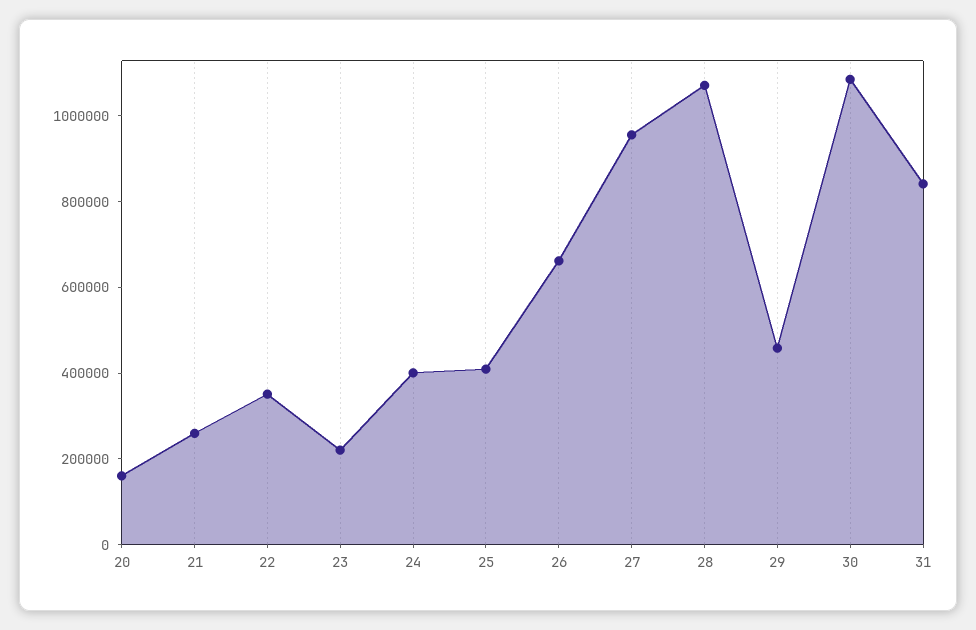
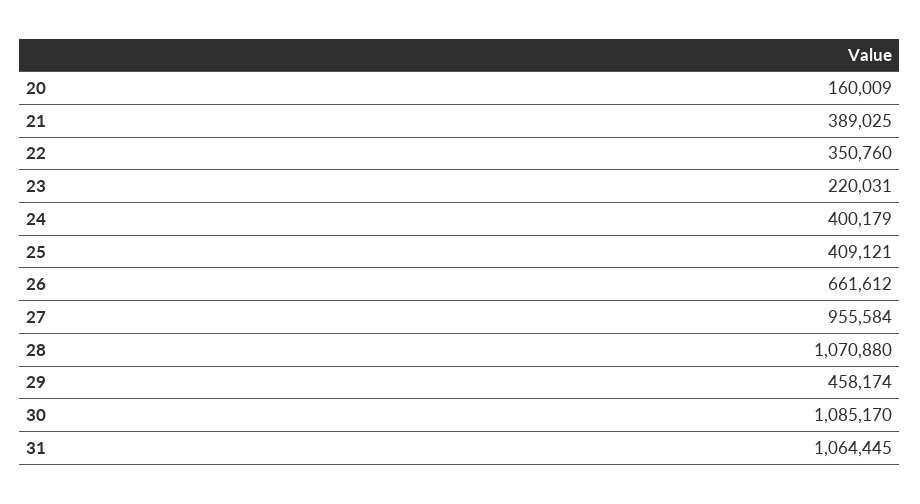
21: 250000 -> 389025
31: 850000 -> 1064445

